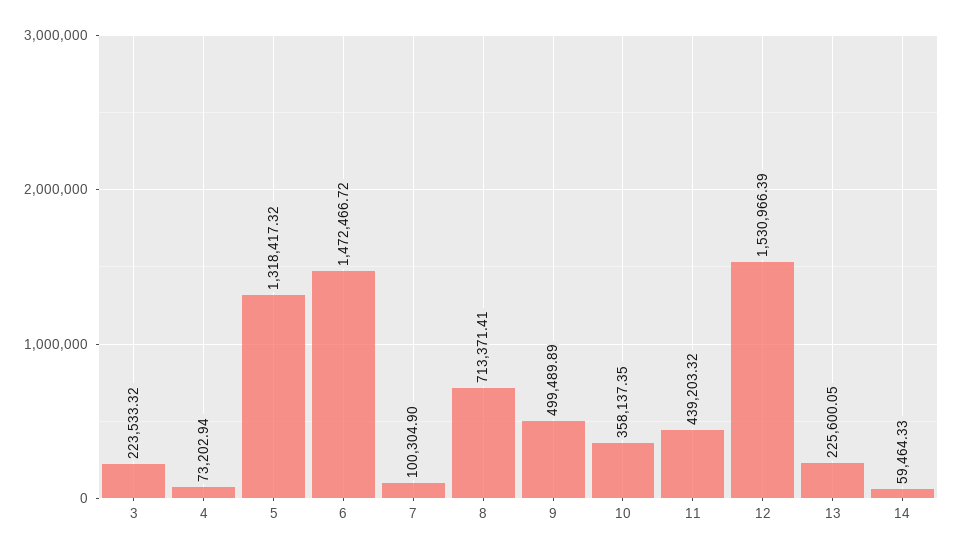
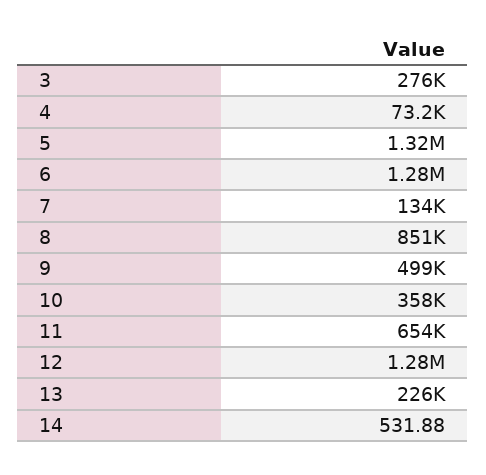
3: 223533.32 -> 276000
6: 1472466.72 -> 1280000
7: 100304.9 -> 134000
8: 713371.41 -> 851000
11: 439203.32 -> 654000
12: 1530966.39 -> 1280000
14: 59464.33 -> 531.88

